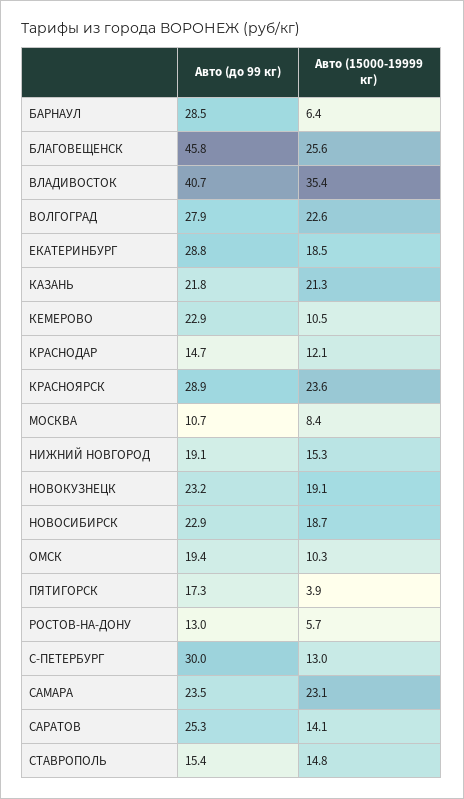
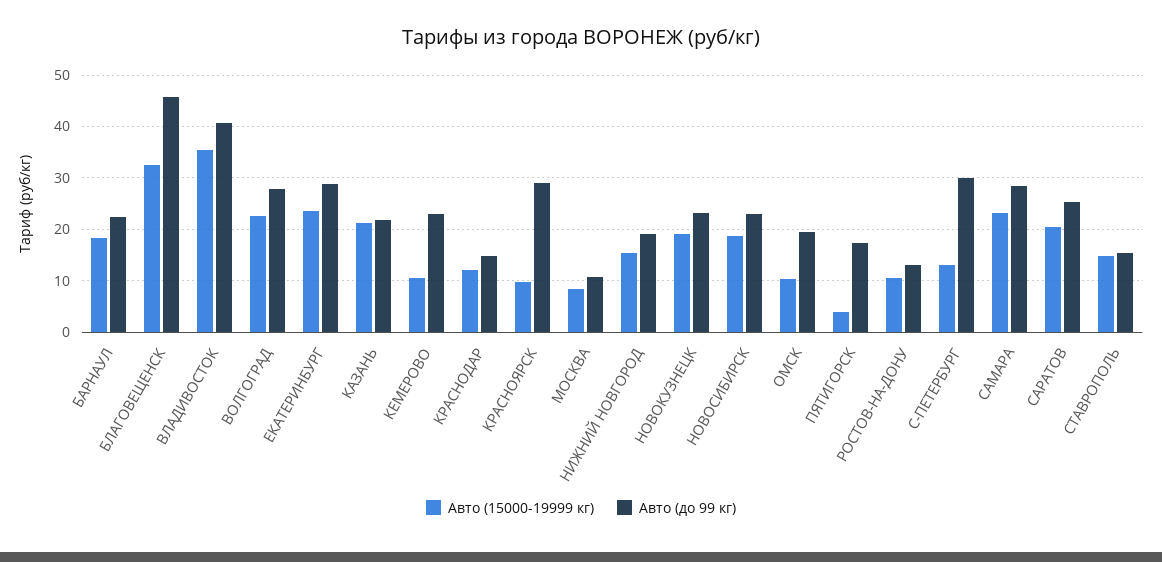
Авто (до 99 кг), БАРНАУЛ: 28.5 -> 22
Авто (15000-19999 кг), БАРНАУЛ: 6.4 -> 18
Авто (15000-19999 кг), БЛАГОВЕЩЕНСК: 25.6 -> 32
Авто (15000-19999 кг), ЕКАТЕРИНБУРГ: 18.5 -> 24
Авто (15000-19999 кг), КРАСНОЯРСК: 23.6 -> 10
Авто (15000-19999 кг), РОСТОВ-НА-ДОНУ: 5.7 -> 10
Авто (до 99 кг), САМАРА: 23.5 -> 28
Авто (15000-19999 кг), САРАТОВ: 14.1 -> 20

